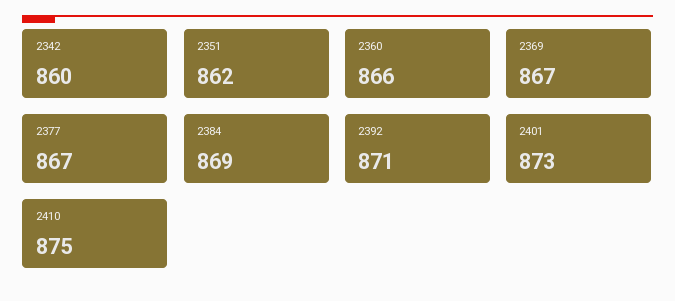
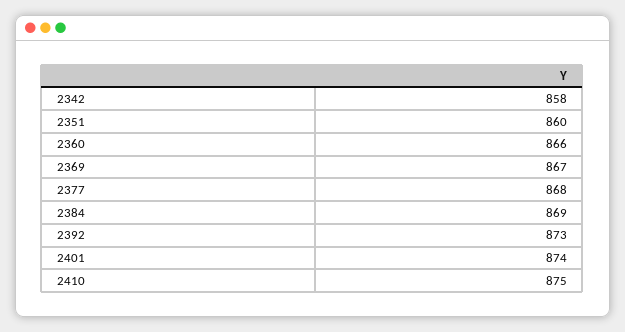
2342: 860 -> 858
2351: 862 -> 860
2377: 867 -> 868
2392: 871 -> 873
2401: 873 -> 874

